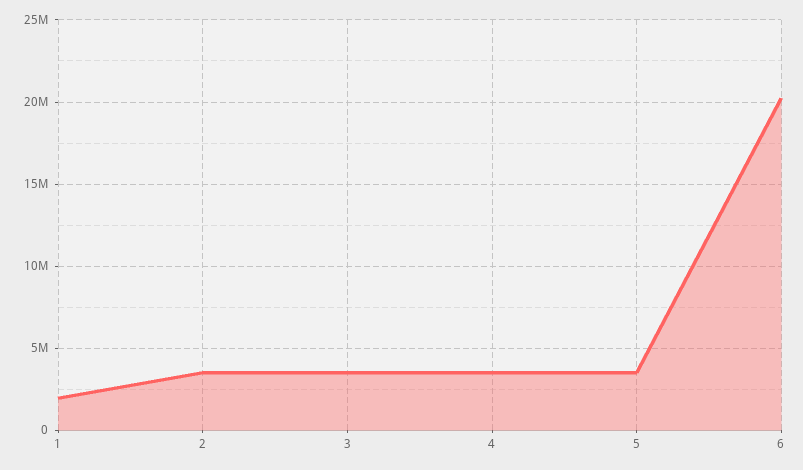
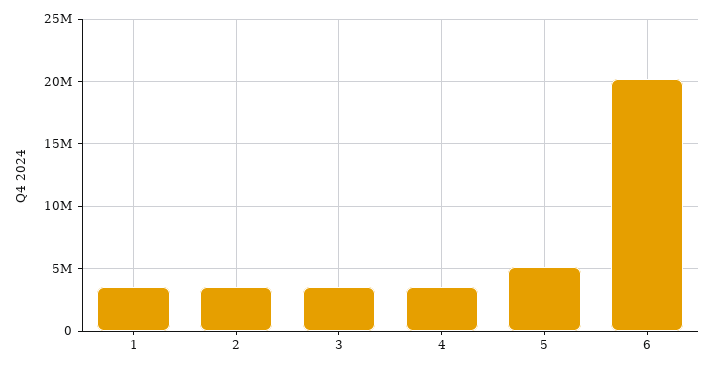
1: 2000000 -> 3500000
5: 3500000 -> 5000000

